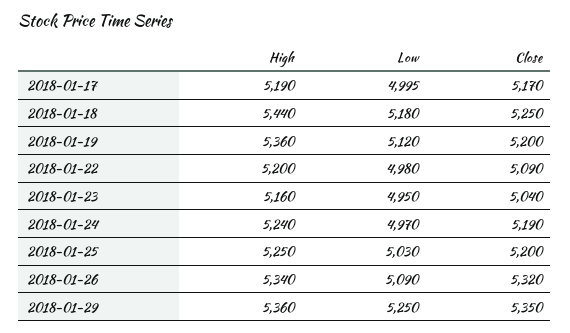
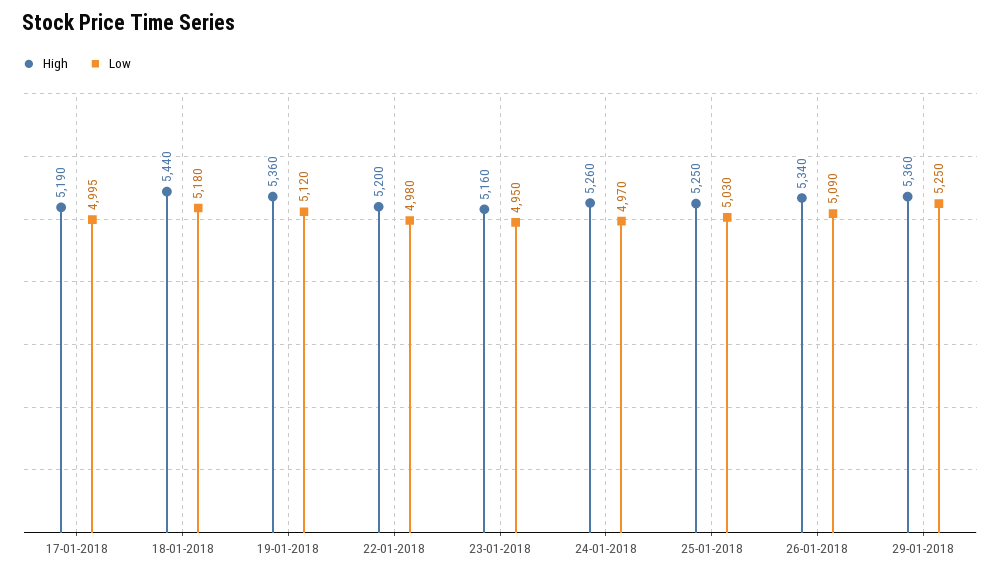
Close, 2018-01-17: 5170 -> none
Close, 2018-01-18: 5250 -> none
Close, 2018-01-19: 5200 -> none
Close, 2018-01-22: 5090 -> none
Close, 2018-01-23: 5040 -> none
High, 2018-01-24: 5240 -> 5260
Close, 2018-01-24: 5190 -> none
Close, 2018-01-25: 5200 -> none
Close, 2018-01-26: 5320 -> none
Close, 2018-01-29: 5350 -> none

